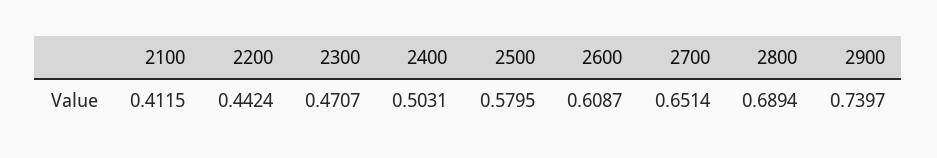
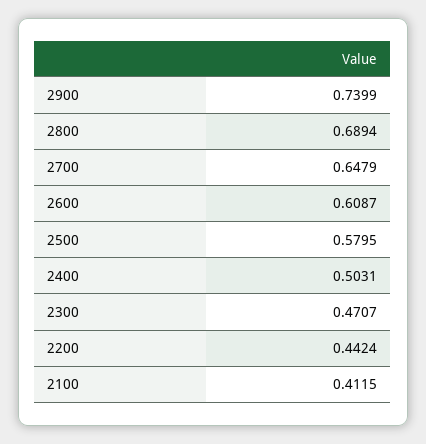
2700: 0.6514 -> 0.6479
2900: 0.7397 -> 0.7399

